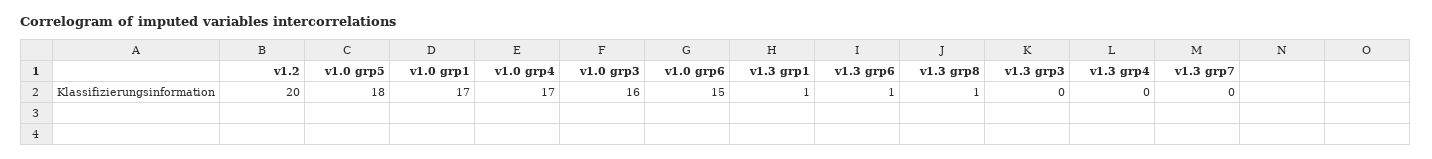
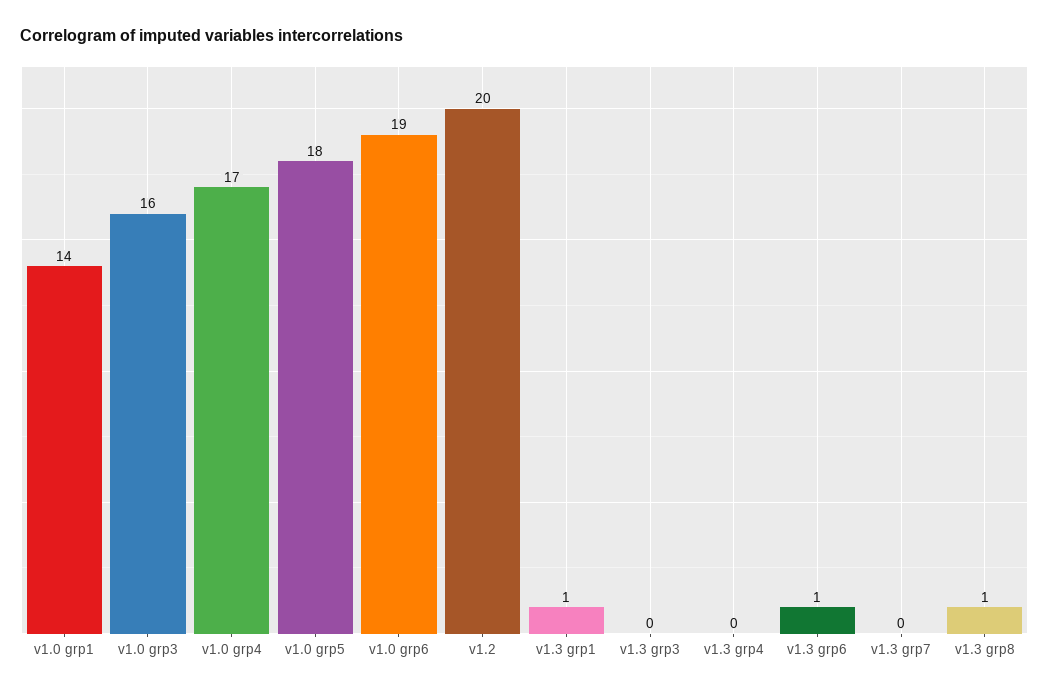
v1.0 grp1: 17 -> 14
v1.0 grp6: 15 -> 19

